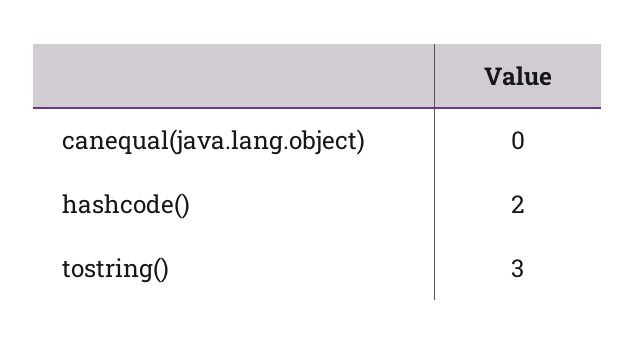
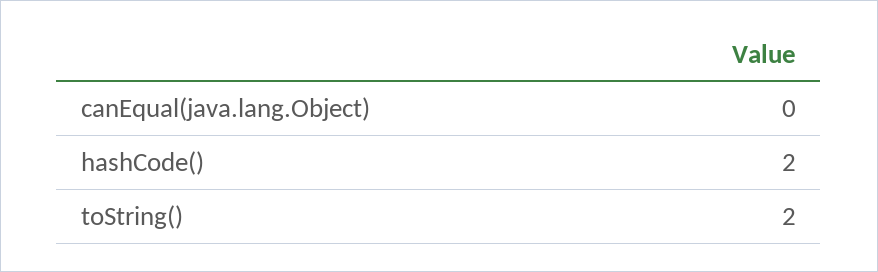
tostring(): 3 -> 2

